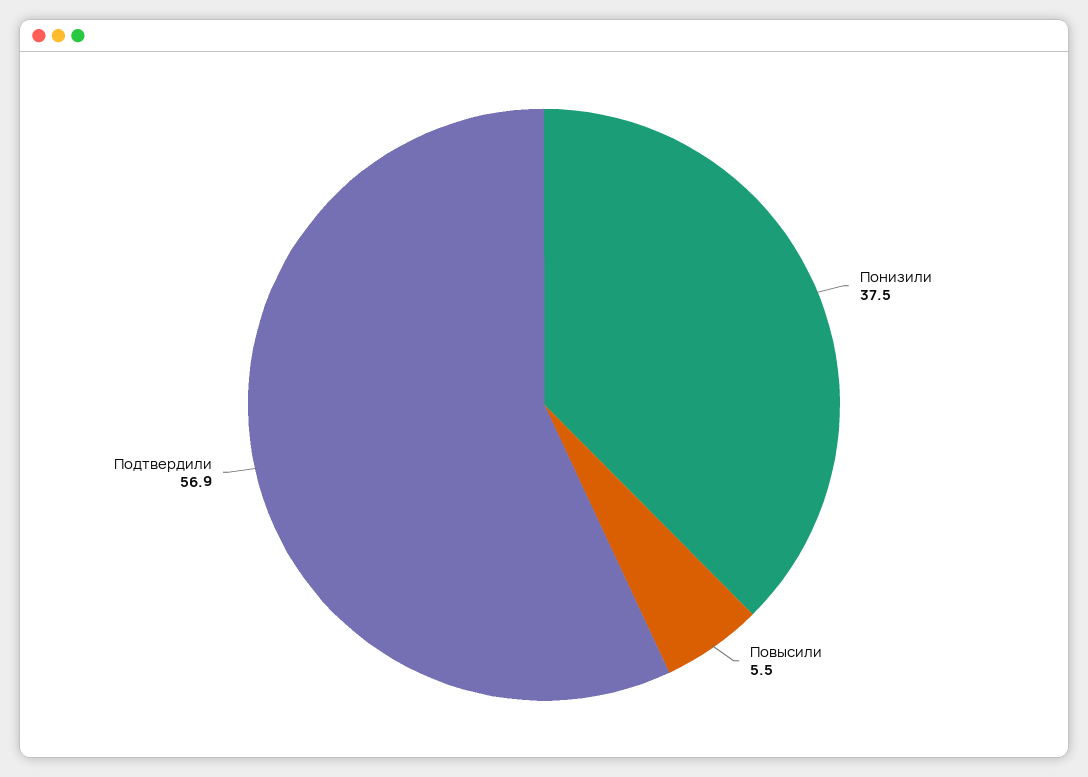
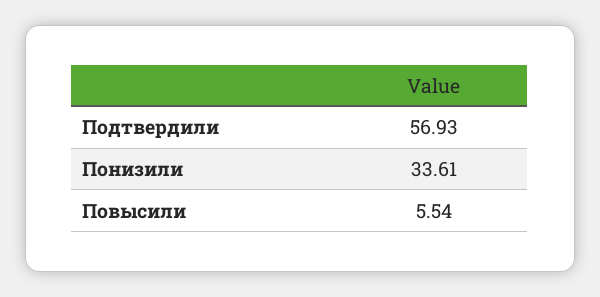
Понизили: 37.5 -> 33.61

